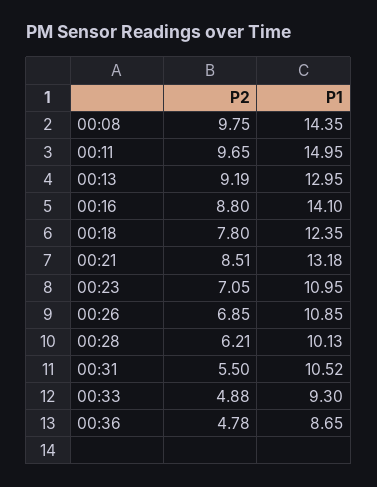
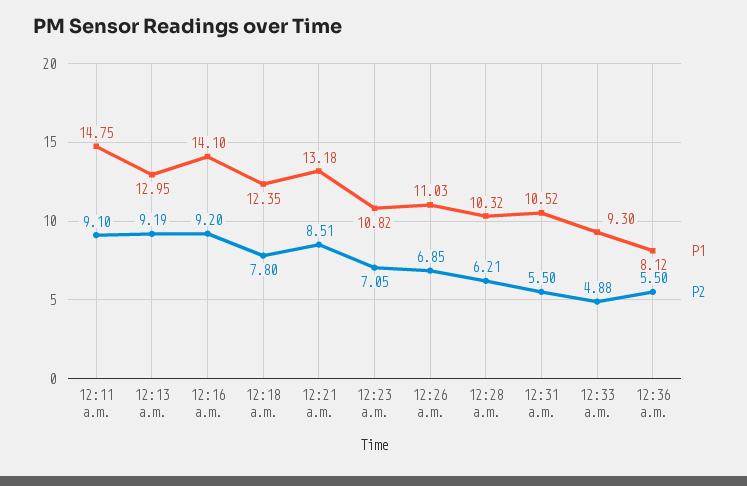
P2, 00:08: 9.75 -> none
P1, 00:08: 14.35 -> none
P2, 00:11: 9.65 -> 9.1
P1, 00:11: 14.95 -> 14.75
P2, 00:16: 8.8 -> 9.2
P1, 00:23: 10.95 -> 10.82
P1, 00:26: 10.85 -> 11.03
P1, 00:28: 10.13 -> 10.32
P2, 00:36: 4.78 -> 5.5
P1, 00:36: 8.65 -> 8.12

